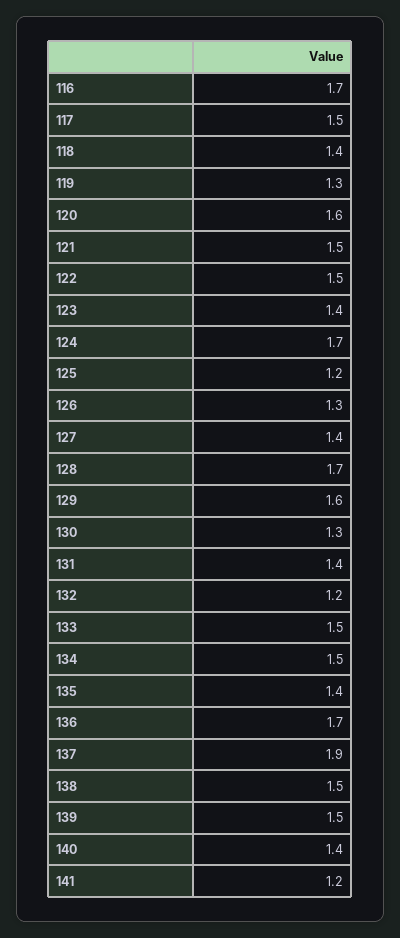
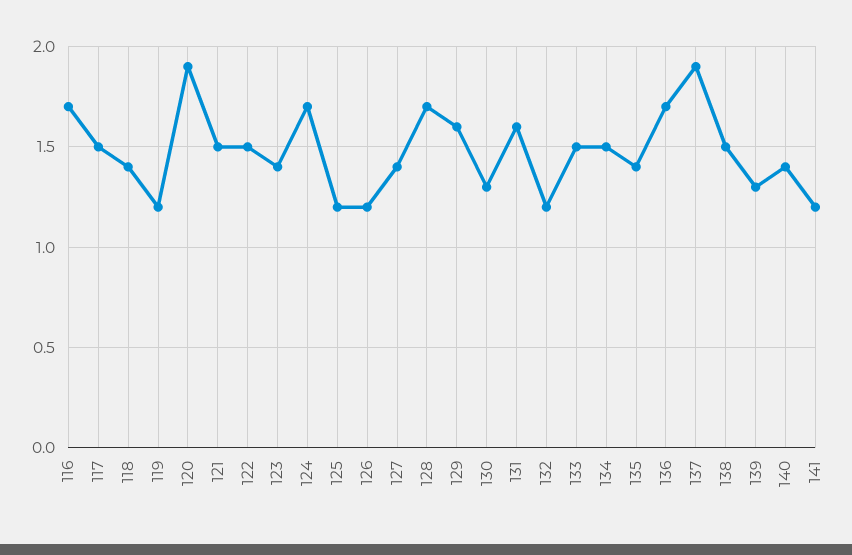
119: 1.3 -> 1.2
120: 1.6 -> 1.9
126: 1.3 -> 1.2
131: 1.4 -> 1.6
139: 1.5 -> 1.3

